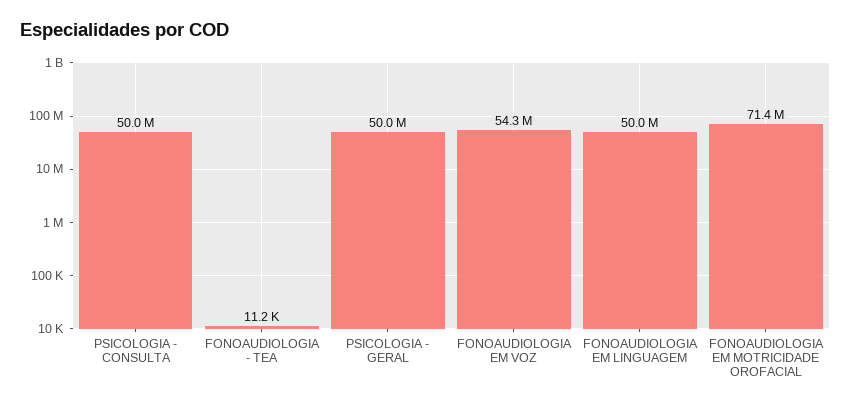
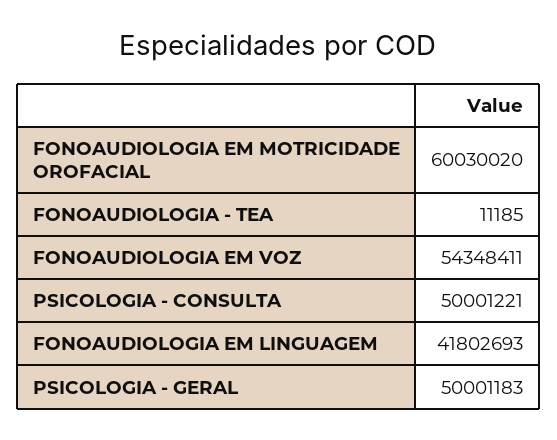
FONOAUDIOLOGIA EM LINGUAGEM: 50000000 -> 41802693
FONOAUDIOLOGIA EM MOTRICIDADE OROFACIAL: 71400000 -> 60030020

